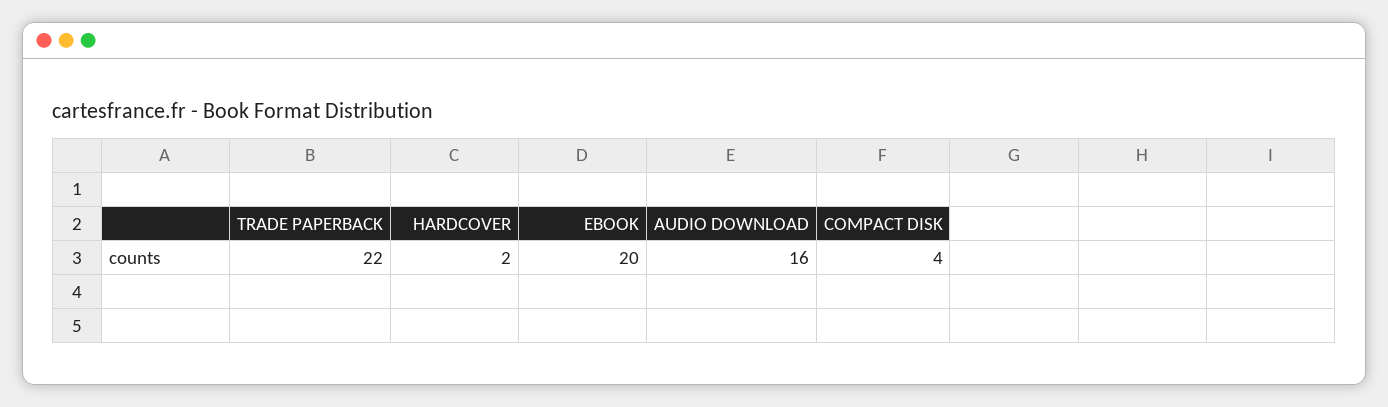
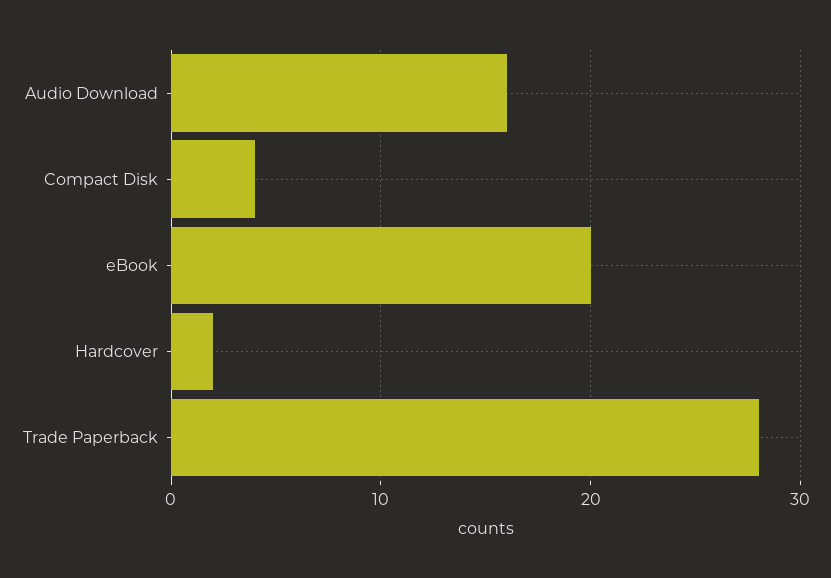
TRADE PAPERBACK: 22 -> 28

